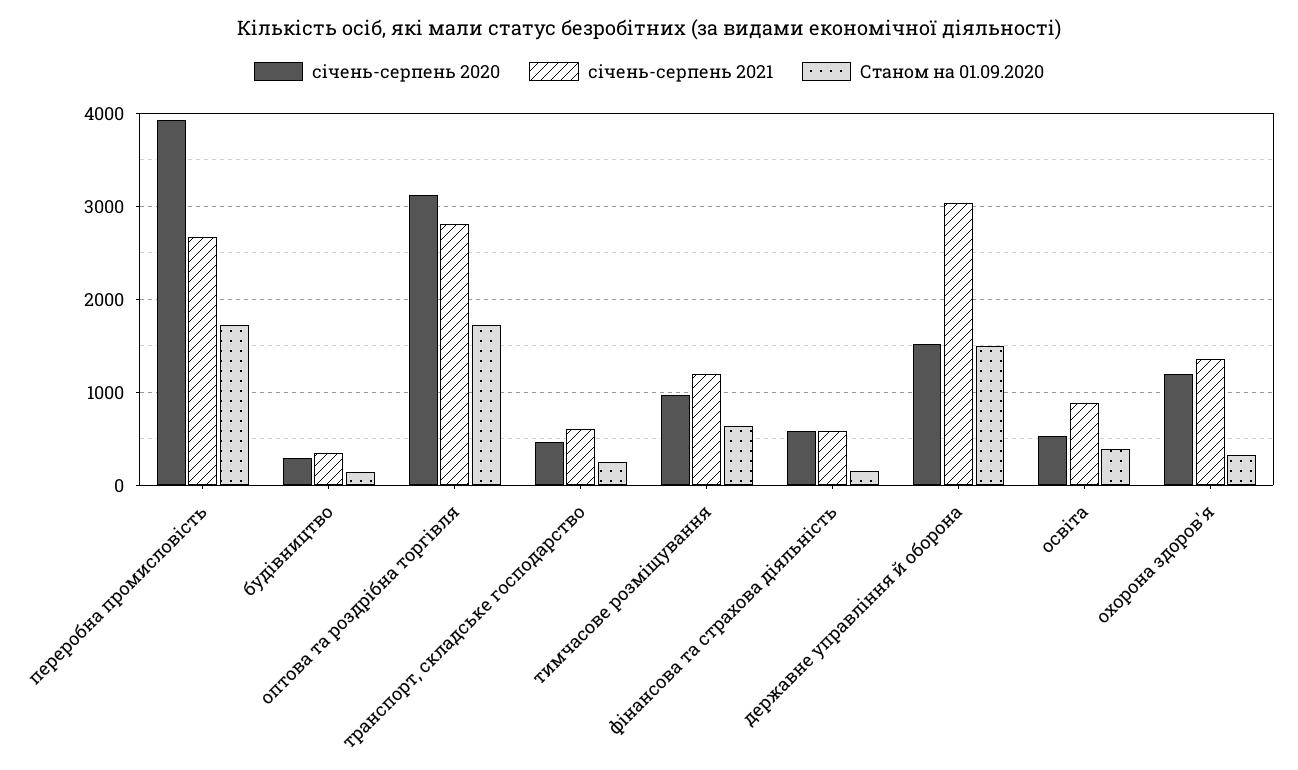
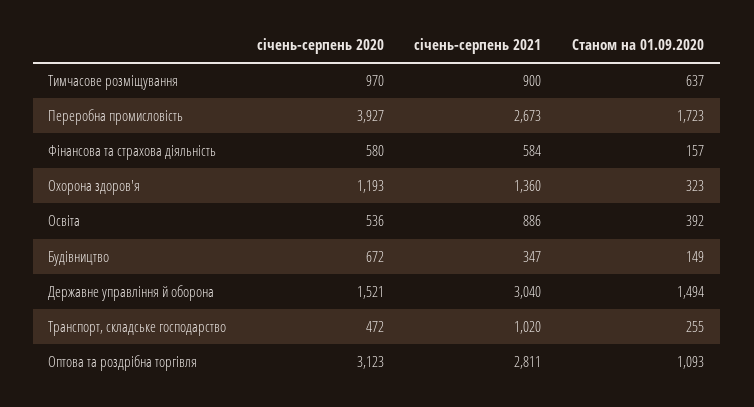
січень-серпень 2020, будівництво: 300 -> 672
Станом на 01.09.2020, оптова та роздрібна торгівля: 1700 -> 1093
січень-серпень 2021, транспорт, складське господарство: 600 -> 1020
січень-серпень 2021, тимчасове розміщування: 1200 -> 900

